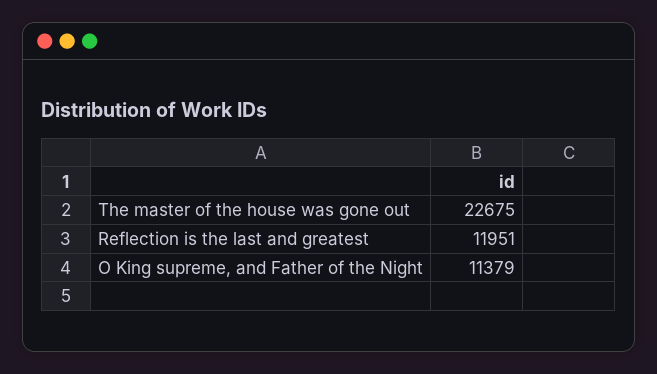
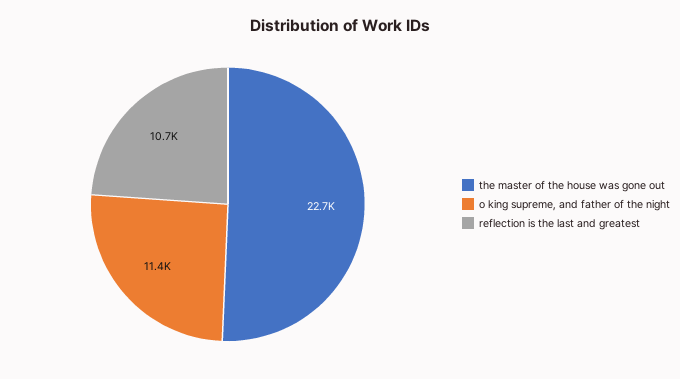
Reflection is the last and greatest: 11951 -> 10700

